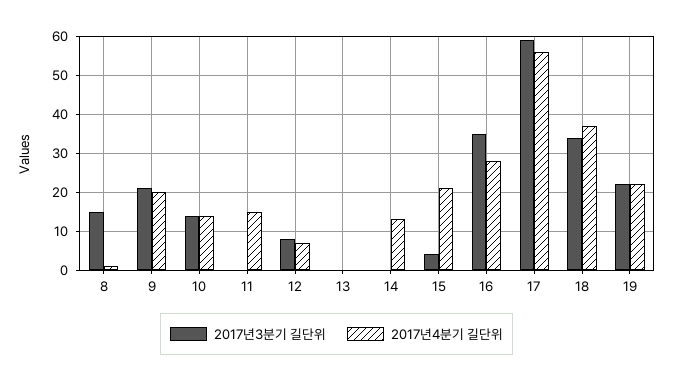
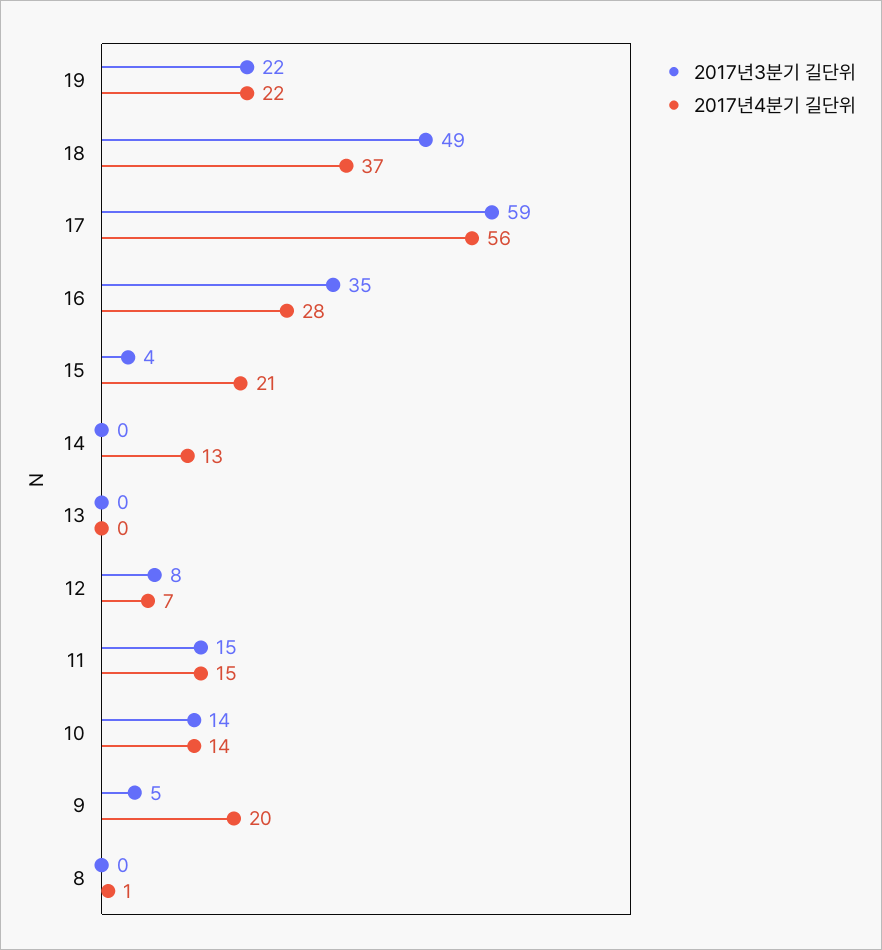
2017년3분기 길단위, 8: 15 -> 0
2017년3분기 길단위, 9: 20 -> 5
2017년3분기 길단위, 11: 0 -> 15
2017년3분기 길단위, 18: 35 -> 49

